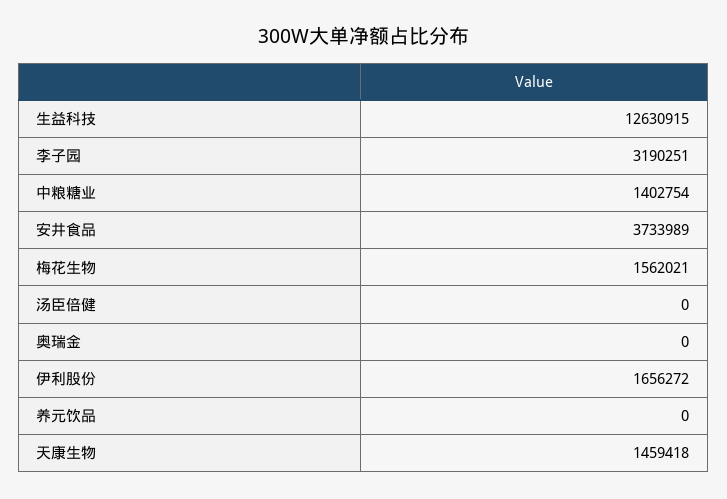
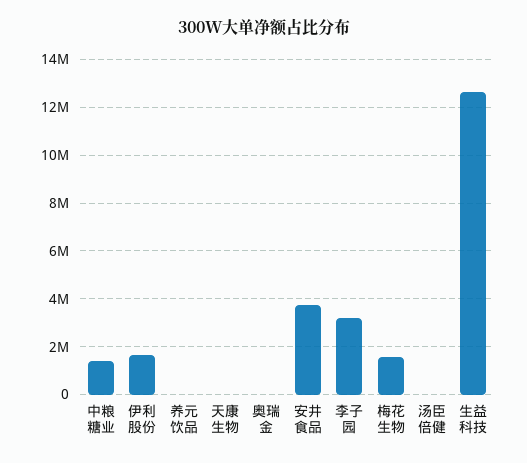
天康生物: 1459418 -> 0

